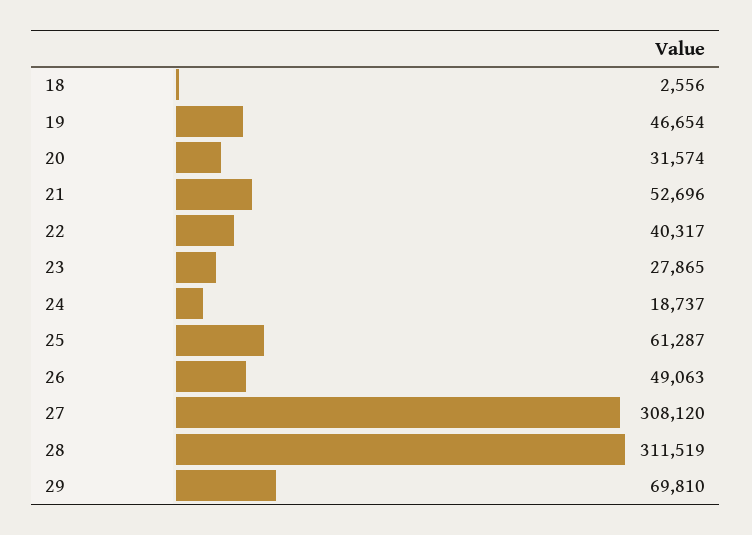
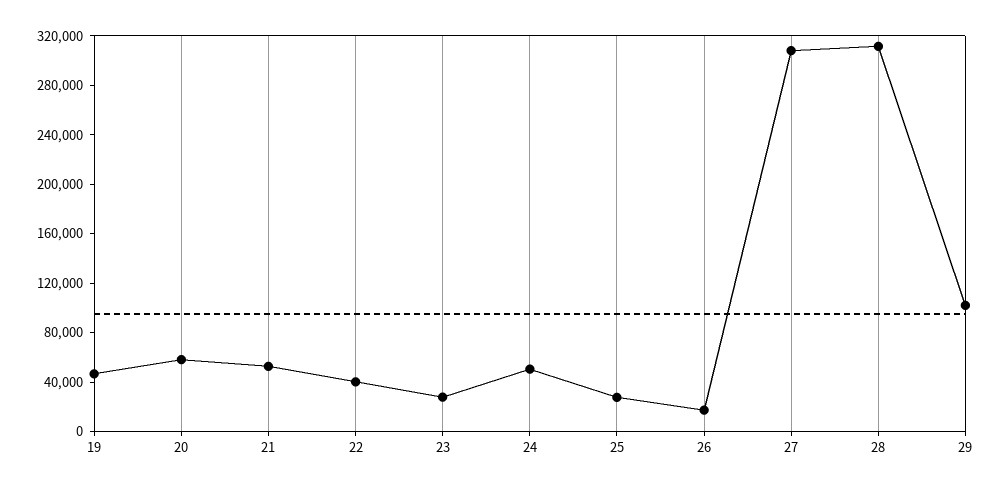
18: 2556 -> none
20: 31574 -> 60000
24: 18737 -> 50000
25: 61287 -> 30000
26: 49063 -> 20000
29: 69810 -> 100000

